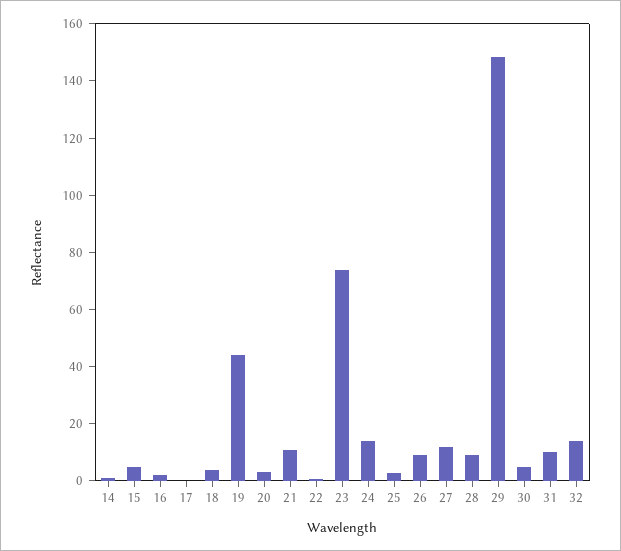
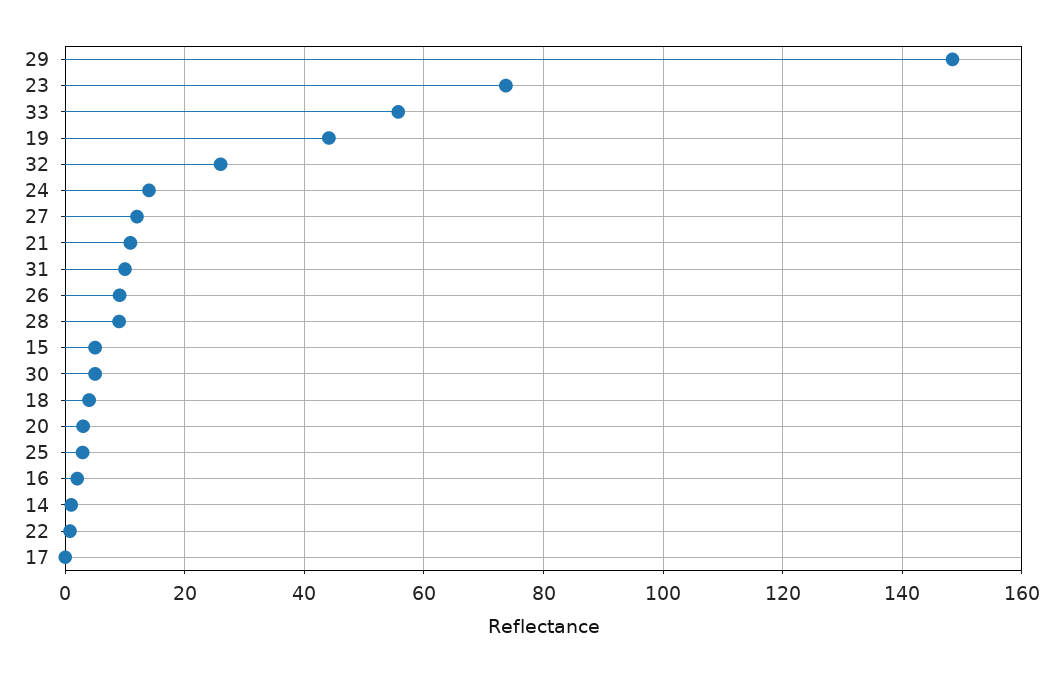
32: 15 -> 26
33: none -> 56

